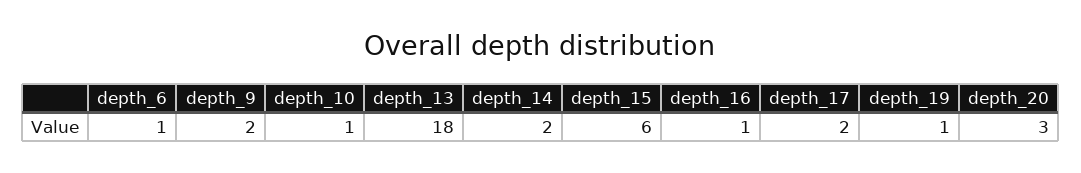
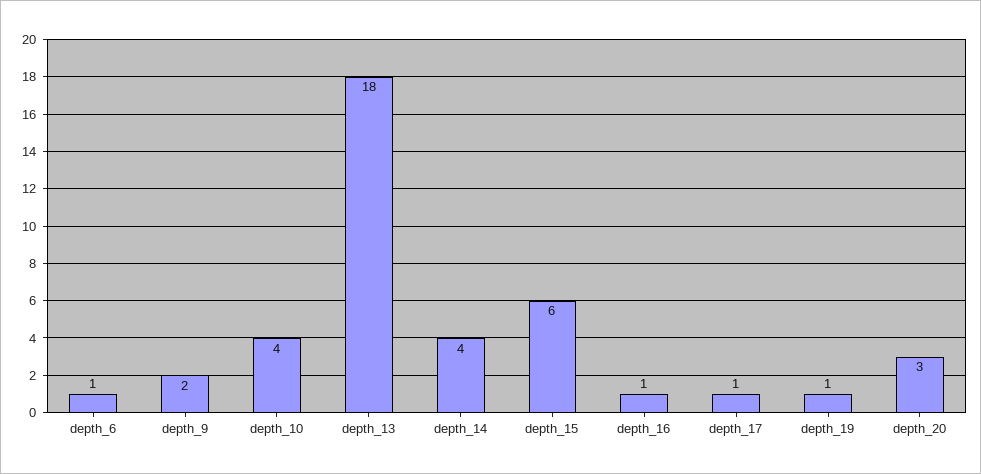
depth_10: 1 -> 4
depth_14: 2 -> 4
depth_17: 2 -> 1

